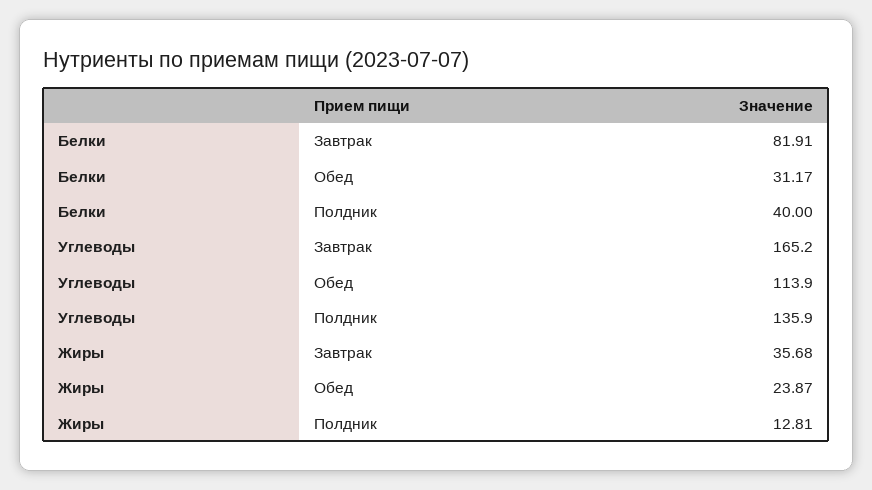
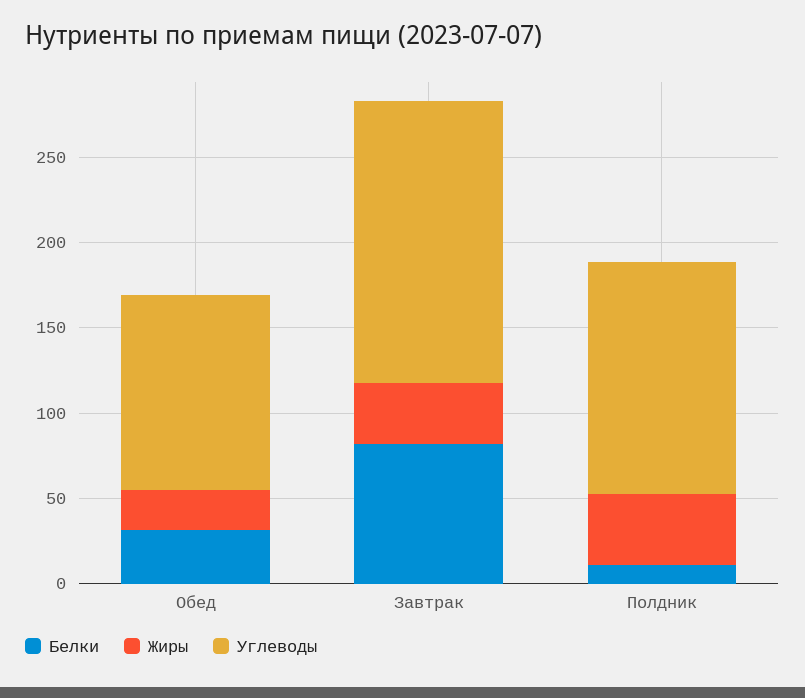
Белки, Полдник: 40 -> 10
Жиры, Полдник: 12.81 -> 40

